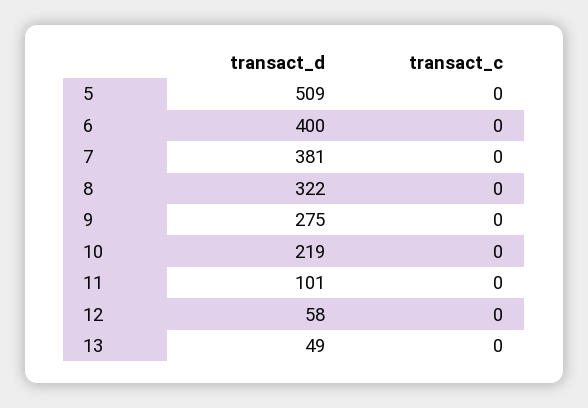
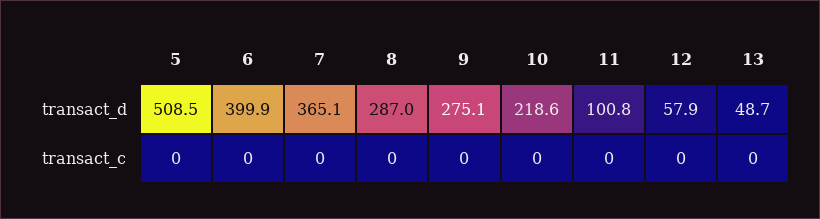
transact_d, 7: 381 -> 365.1
transact_d, 8: 322 -> 287

